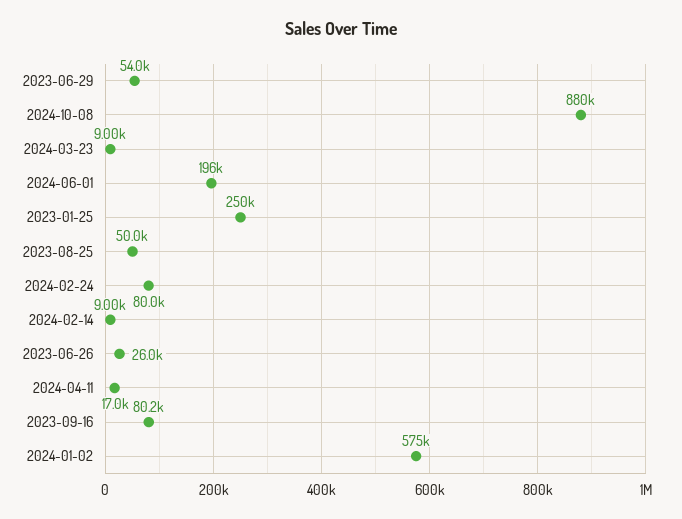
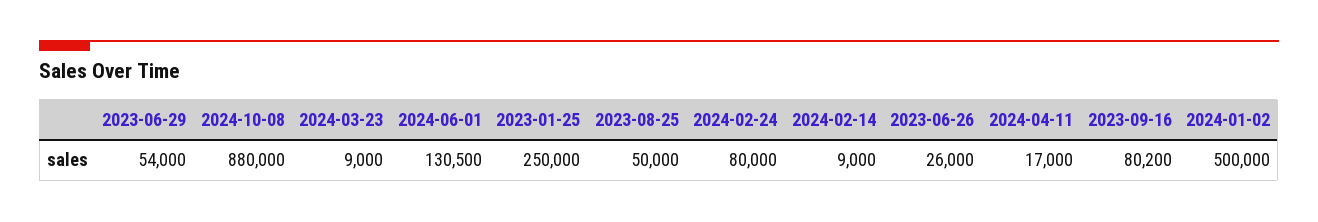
2024-06-01: 196000 -> 130500
2024-01-02: 575000 -> 500000

